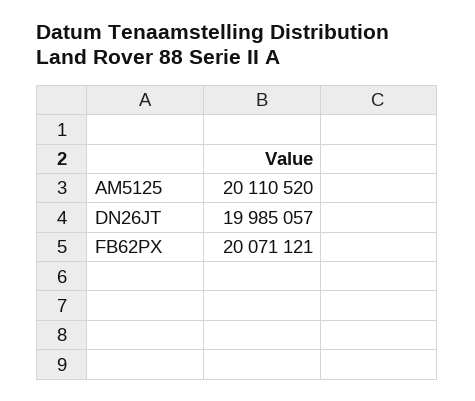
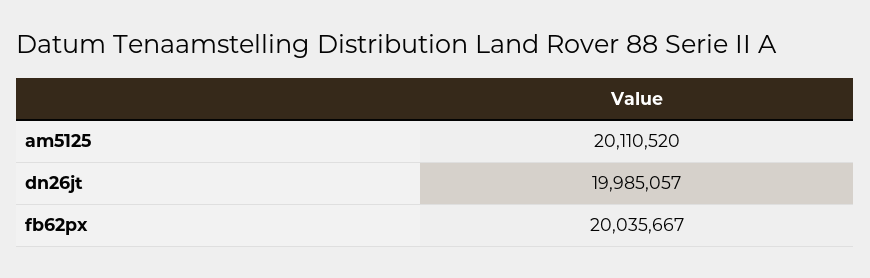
FB62PX: 20071121 -> 20035667

